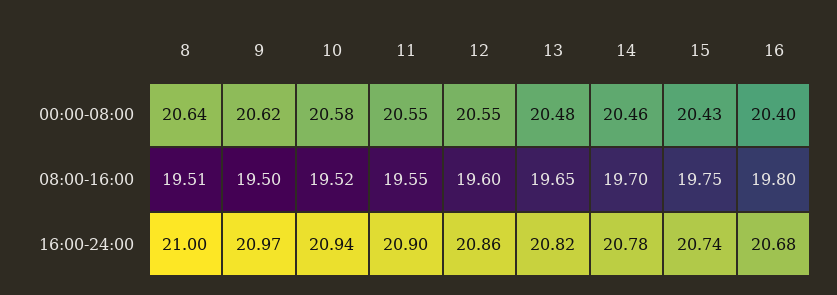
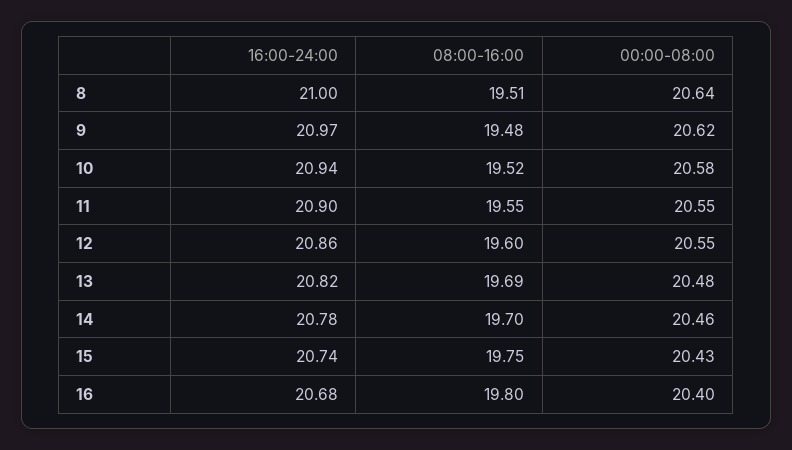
9, 08:00-16:00: 19.5 -> 19.48
13, 08:00-16:00: 19.65 -> 19.69

